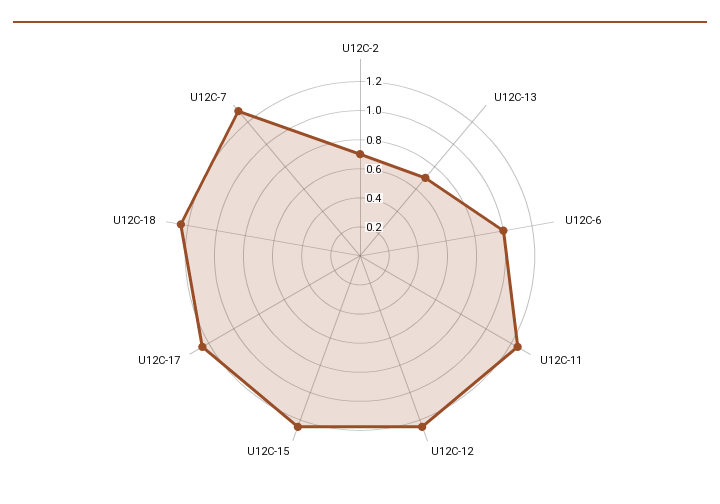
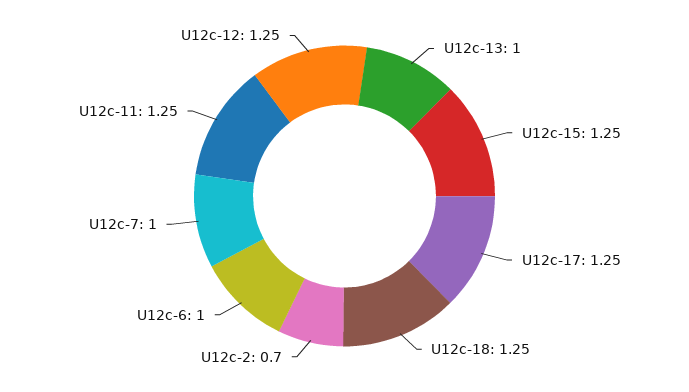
U12C-13: 0.7 -> 1
U12C-7: 1.3 -> 1

